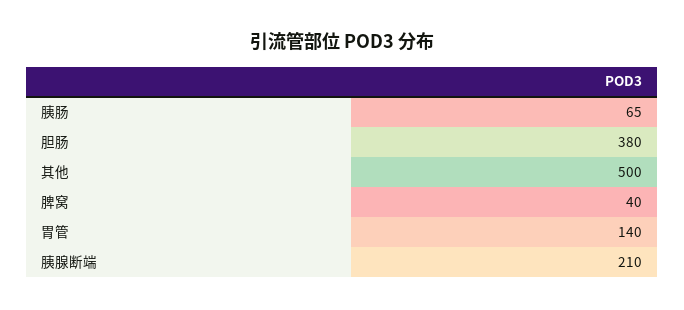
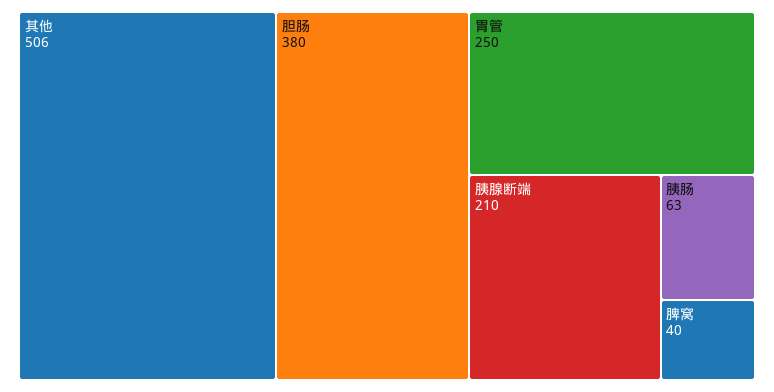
胰肠: 65 -> 63
其他: 500 -> 506
胃管: 140 -> 250

